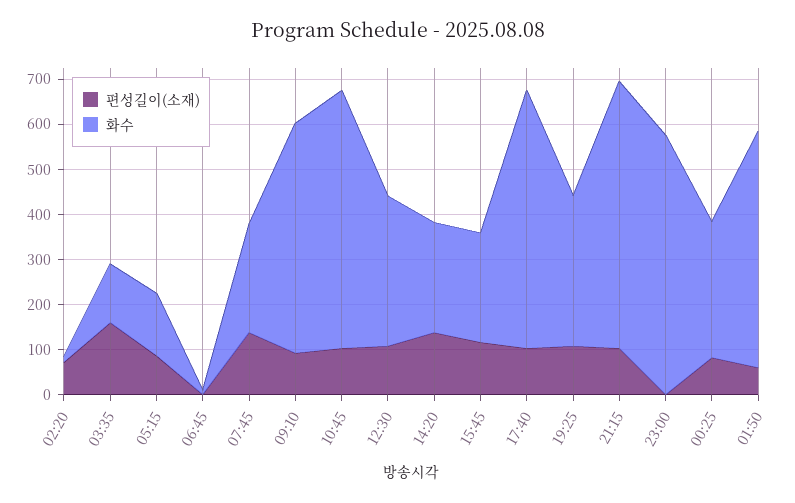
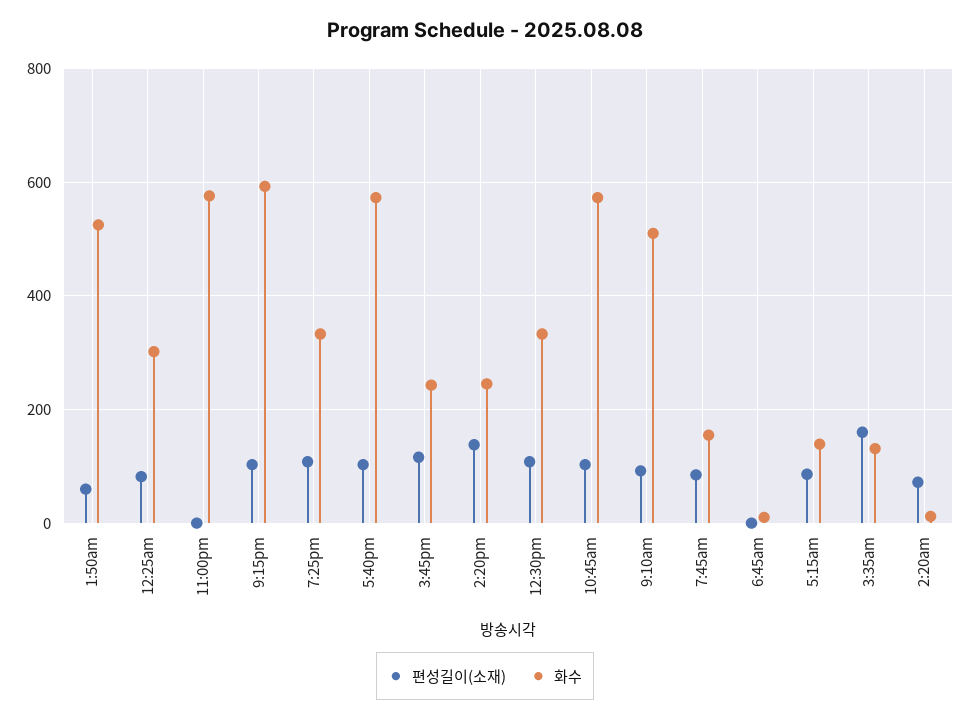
편성길이(소재), 07:45: 140 -> 80
화수, 07:45: 240 -> 160

